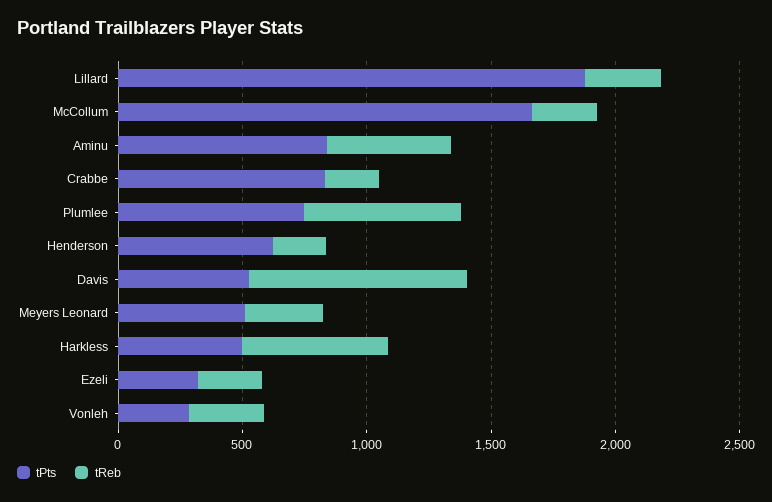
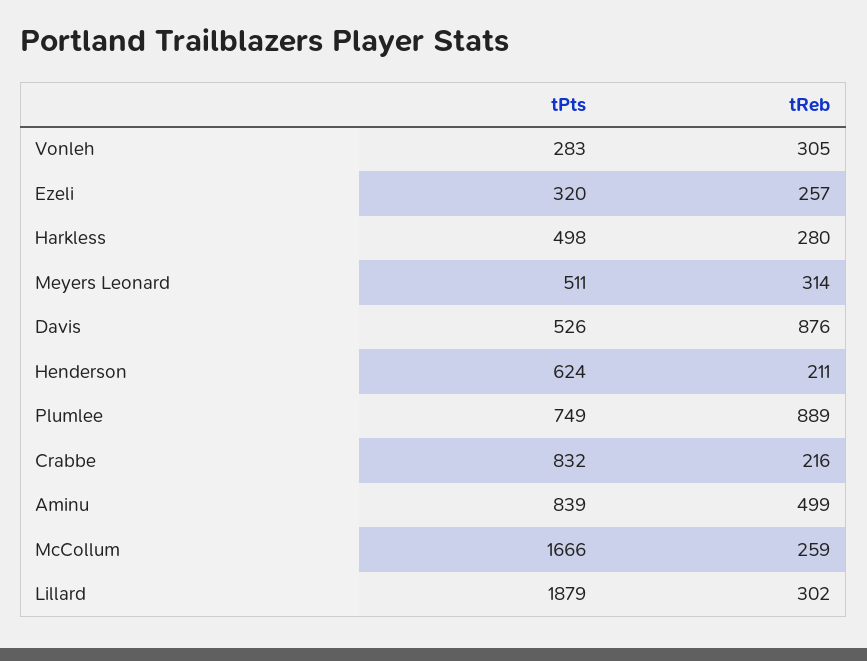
tReb, Plumlee: 600 -> 889
tReb, Harkless: 600 -> 280

